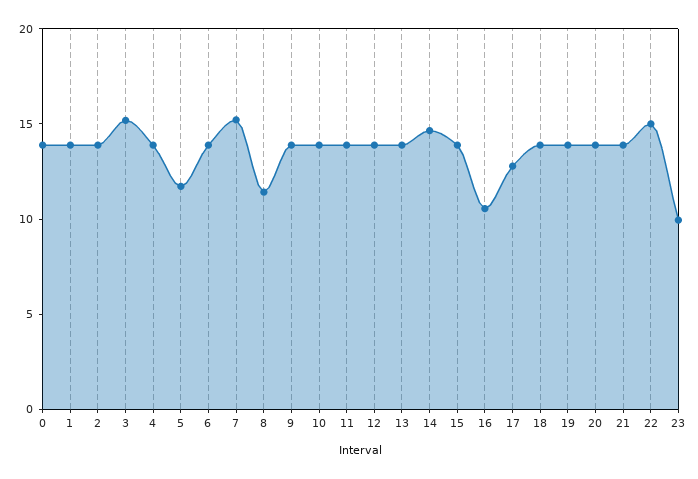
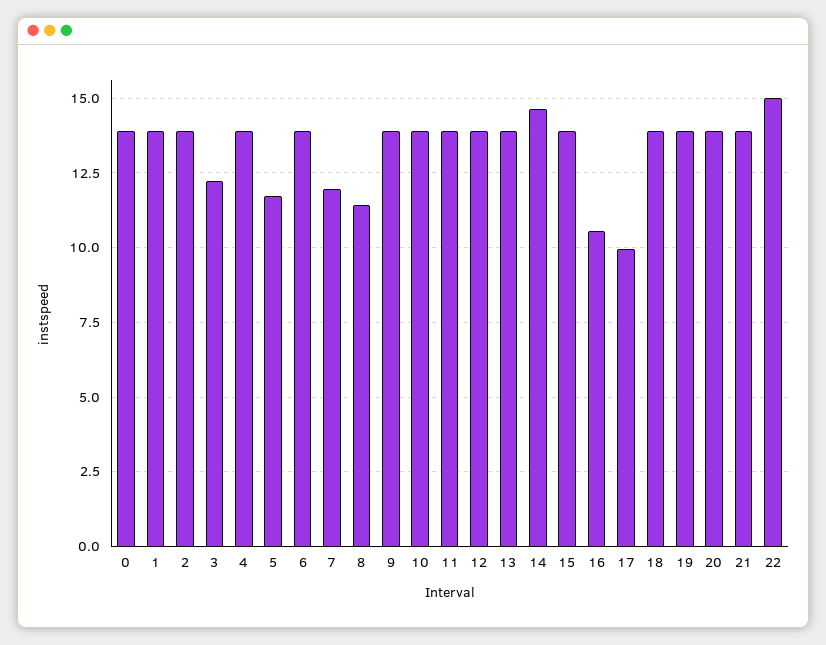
3: 15 -> 12.25
7: 15 -> 12
17: 13 -> 10
23: 10 -> none

